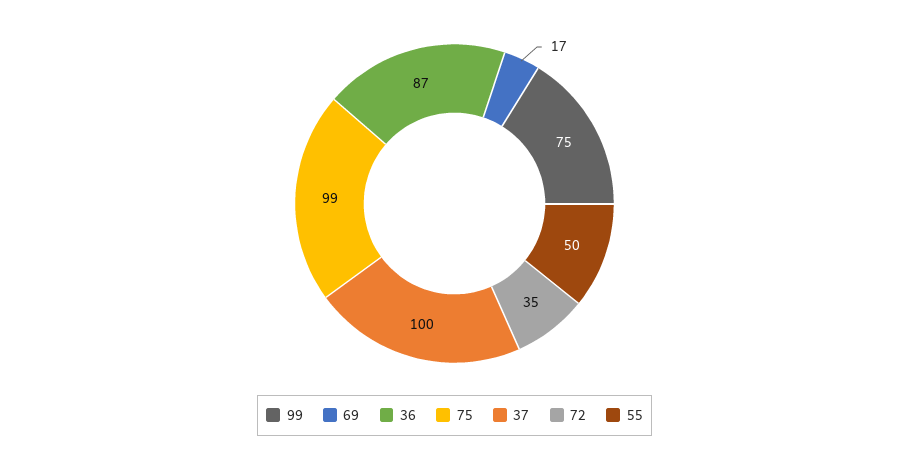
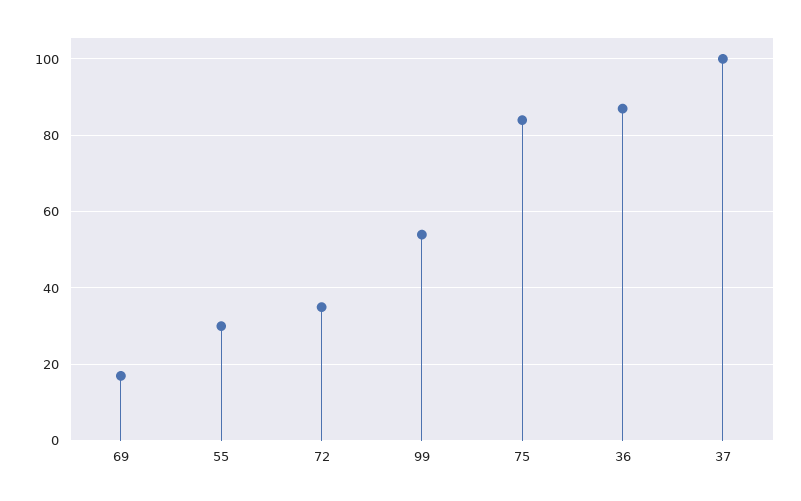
99: 75 -> 55
75: 99 -> 85
55: 50 -> 30

